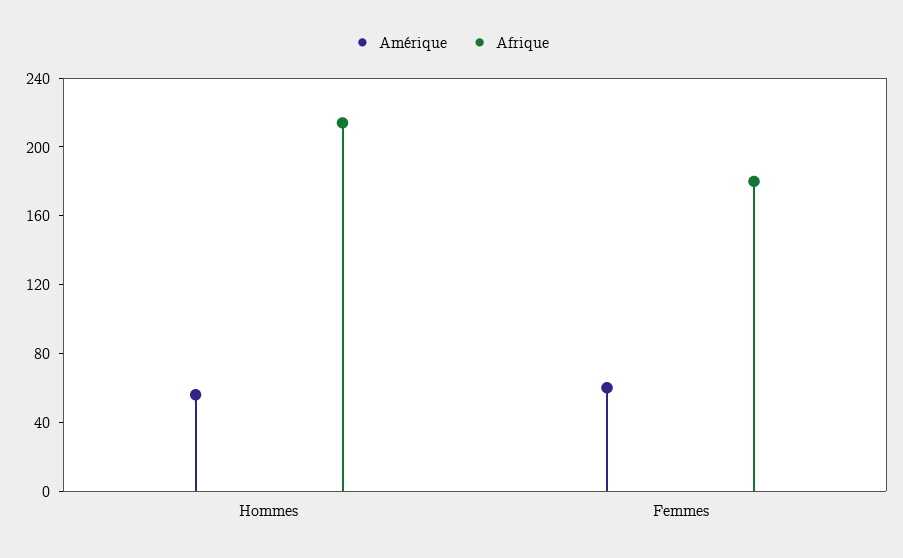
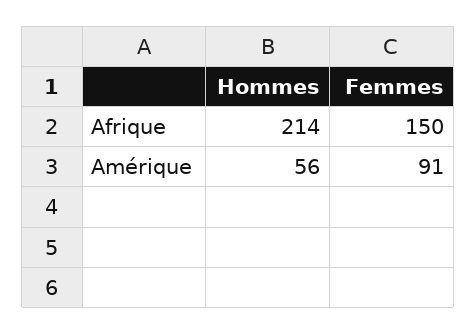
Amérique, Femmes: 60 -> 91
Afrique, Femmes: 180 -> 150

